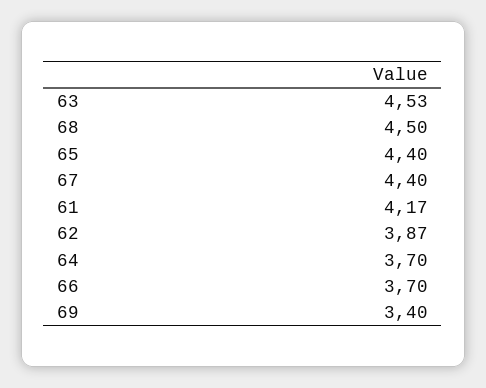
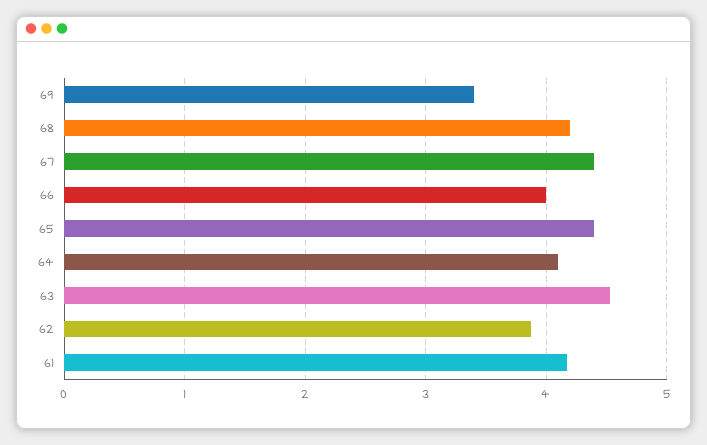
68: 4.5 -> 4.2
64: 3.7 -> 4.1
66: 3.7 -> 4

